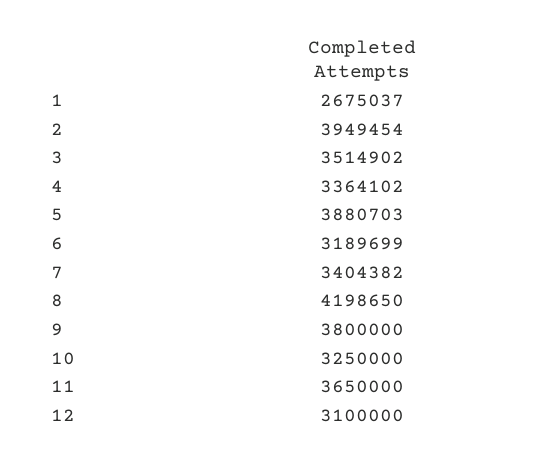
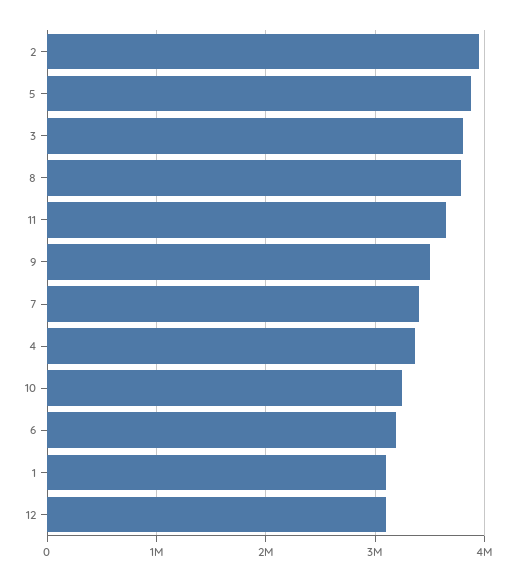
1: 2675037 -> 3100000
3: 3514902 -> 3800000
8: 4198650 -> 3800000
9: 3800000 -> 3500000

